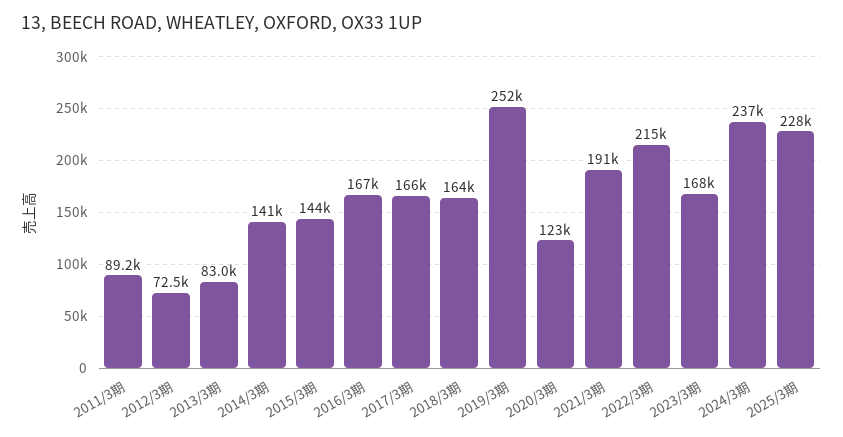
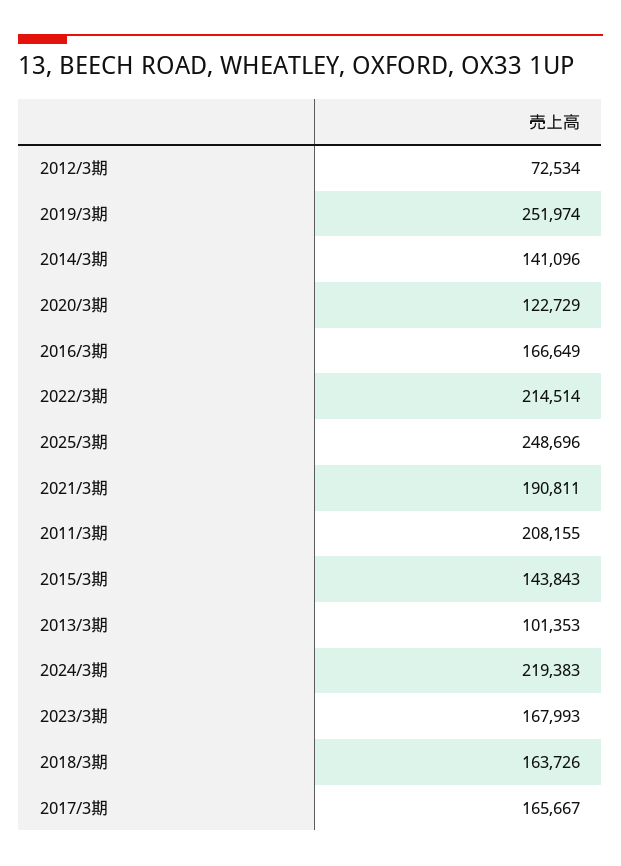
2011/3期: 89200 -> 208155
2013/3期: 83000 -> 101353
2024/3期: 237000 -> 219383
2025/3期: 228000 -> 248696

